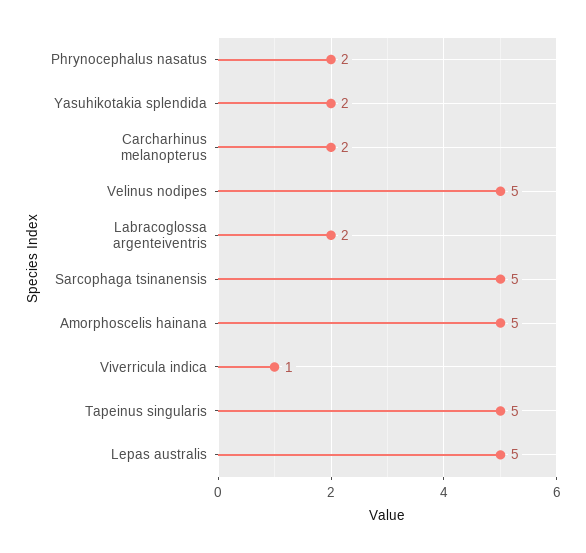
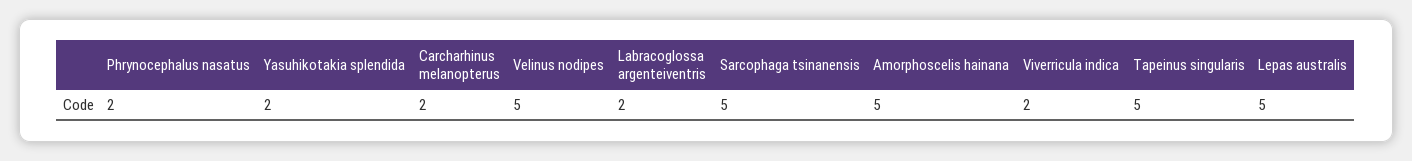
Viverricula indica: 1 -> 2

